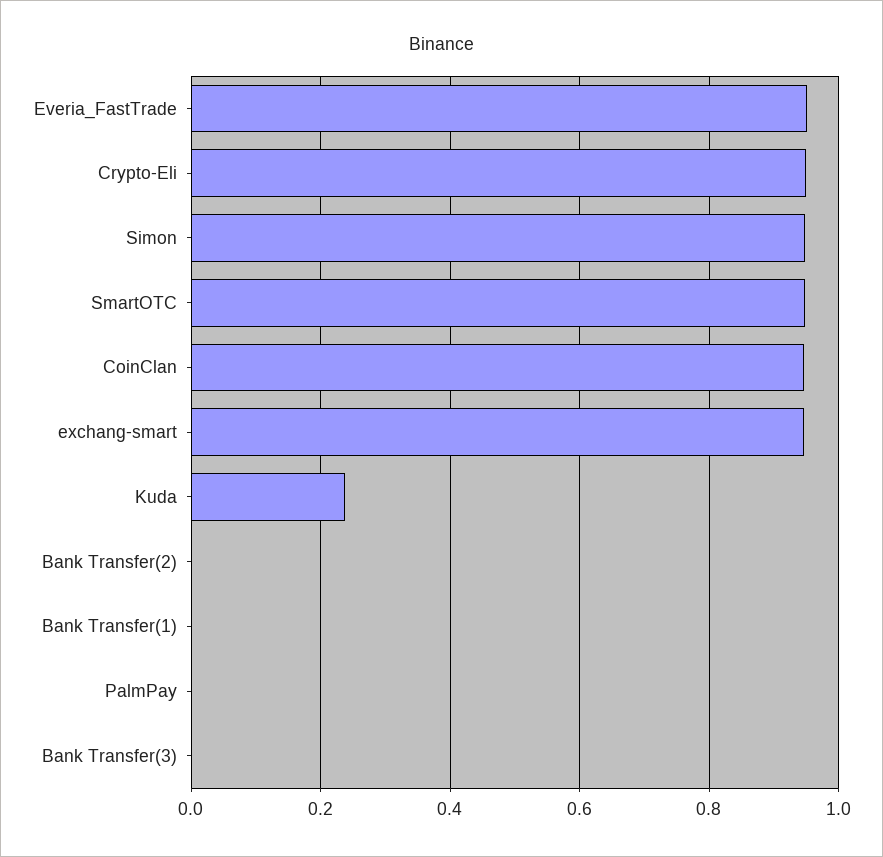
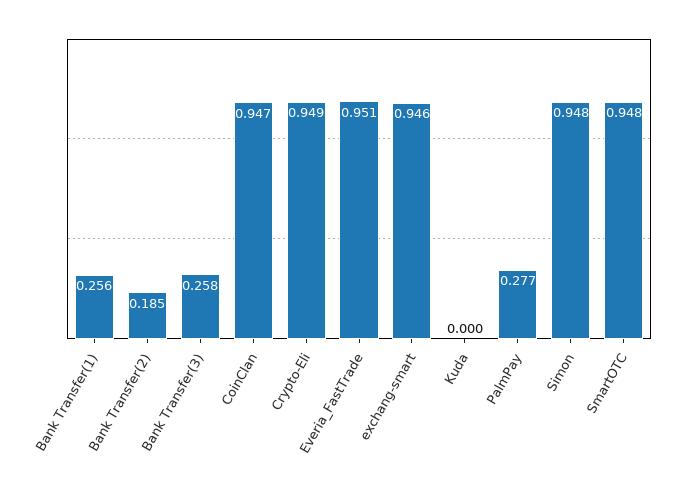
Kuda: 0.24 -> 0
Bank Transfer(2): 0 -> 0.185
Bank Transfer(1): 0 -> 0.256
PalmPay: 0 -> 0.277
Bank Transfer(3): 0 -> 0.258

